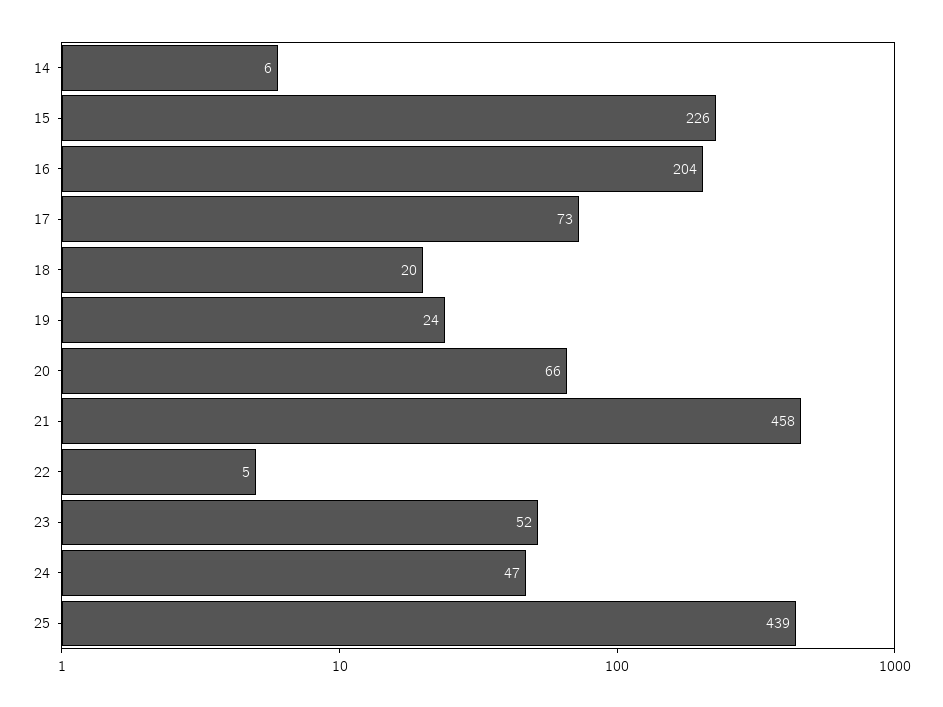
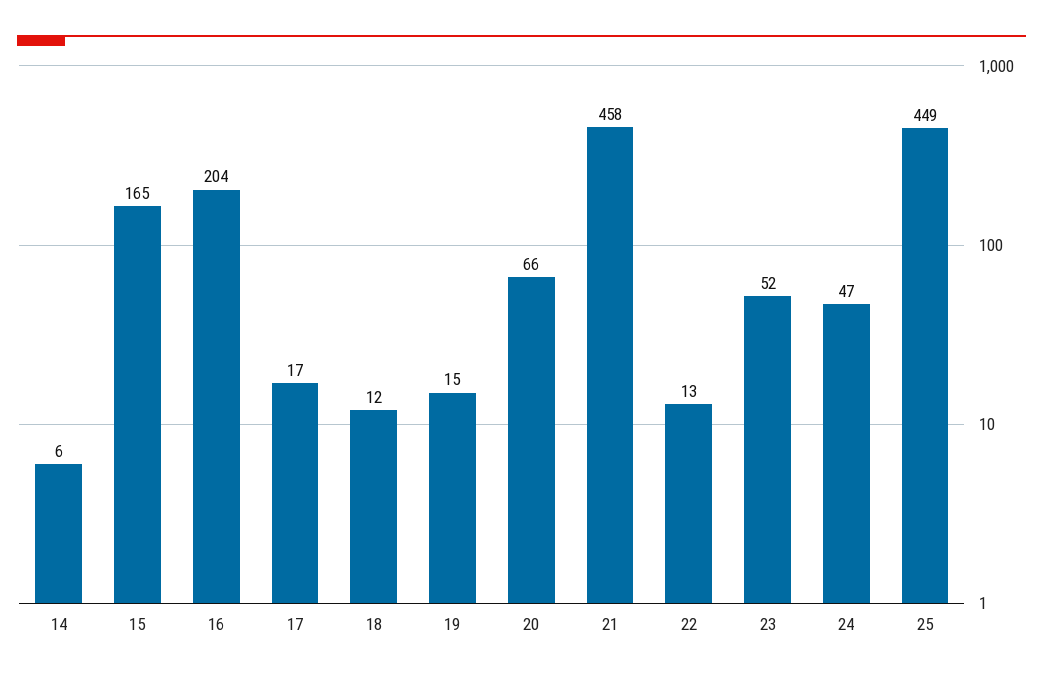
15: 226 -> 165
17: 73 -> 17
18: 20 -> 12
19: 24 -> 15
22: 5 -> 13
25: 439 -> 449

